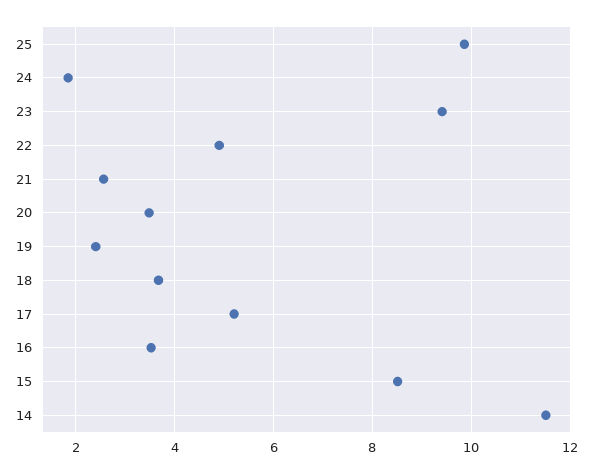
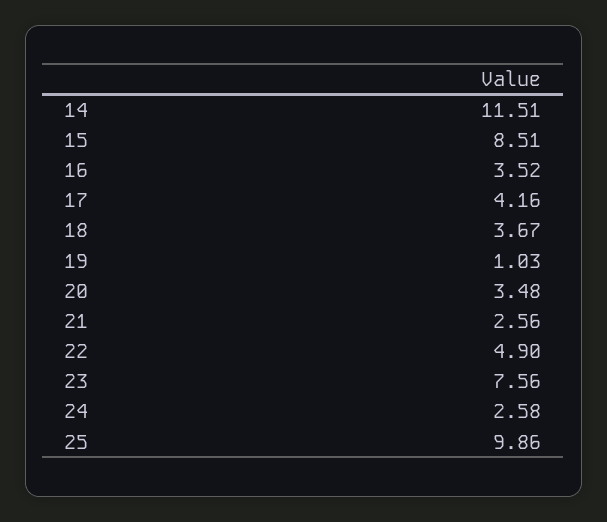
24: 1.8 -> 2.58
23: 9.4 -> 7.56
19: 2.4 -> 1.03
17: 5.2 -> 4.16

